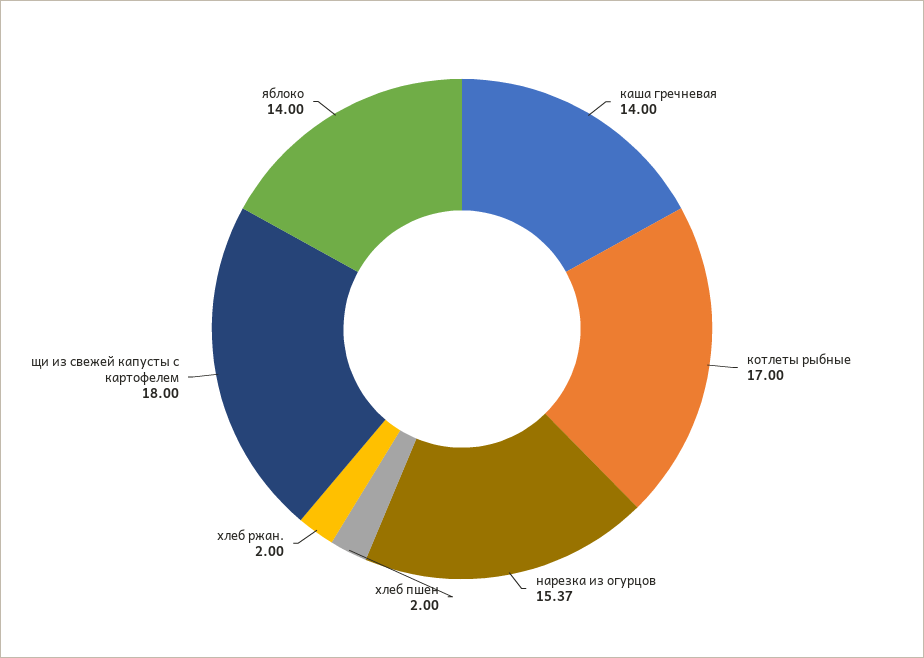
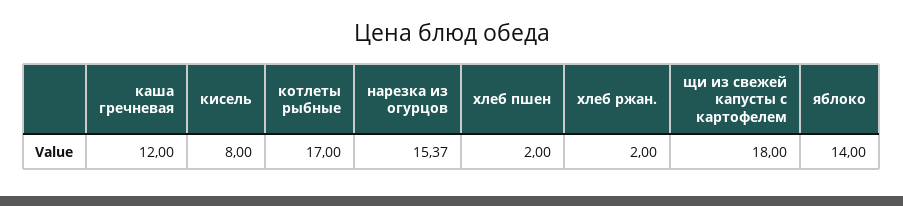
каша гречневая: 14 -> 12
кисель: none -> 8

